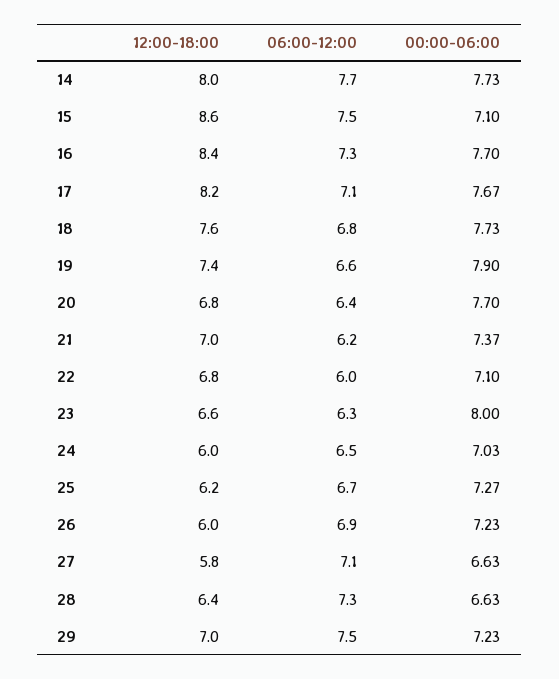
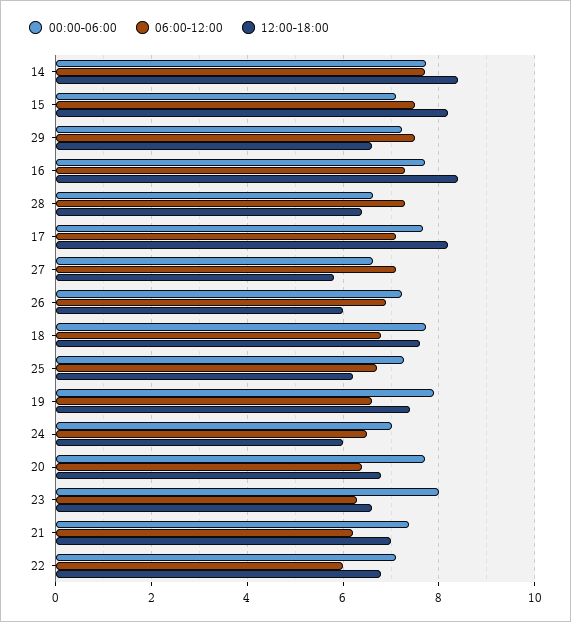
12:00-18:00, 14: 8 -> 8.4
12:00-18:00, 15: 8.6 -> 8.2
12:00-18:00, 29: 7 -> 6.6

